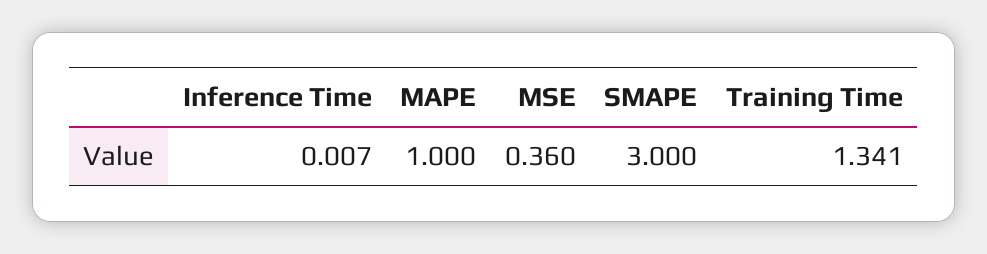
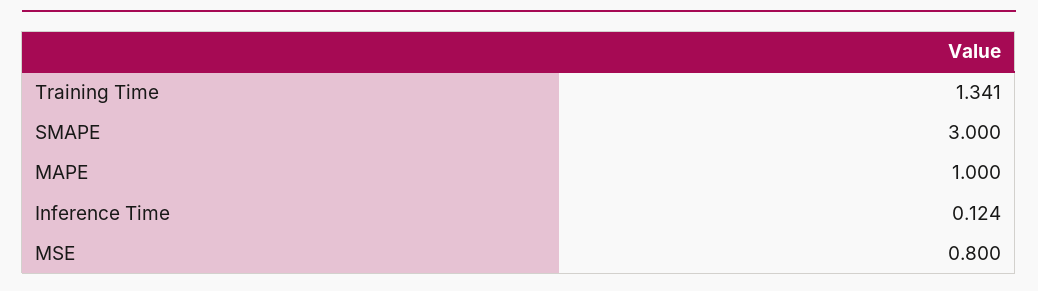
Inference Time: 0.007 -> 0.124
MSE: 0.36 -> 0.8

